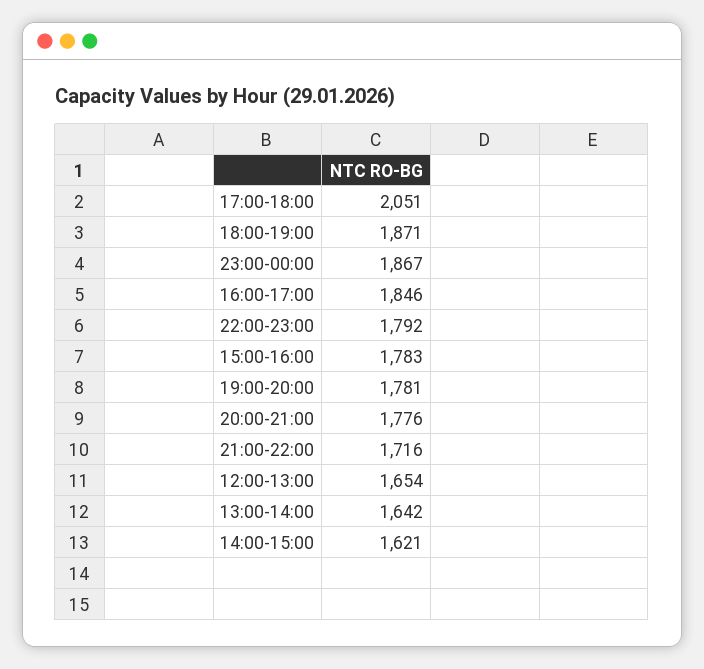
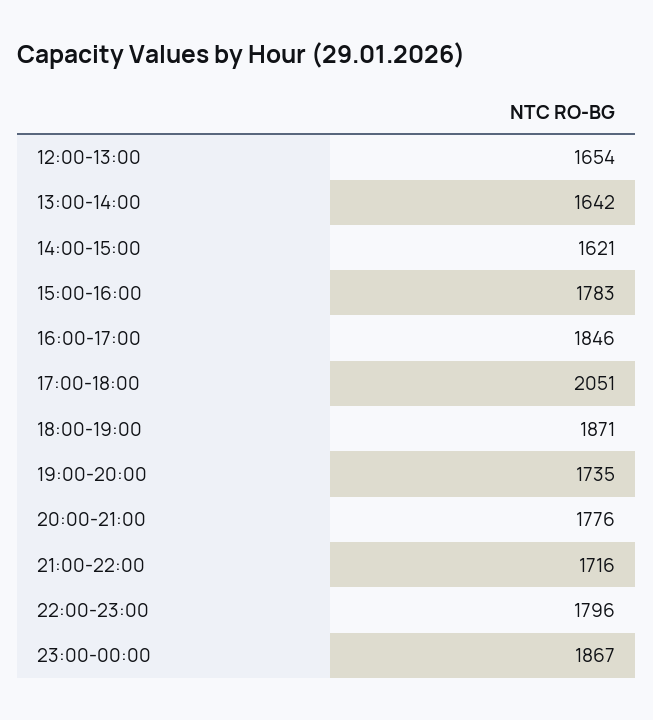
22:00-23:00: 1792 -> 1796
19:00-20:00: 1781 -> 1735

